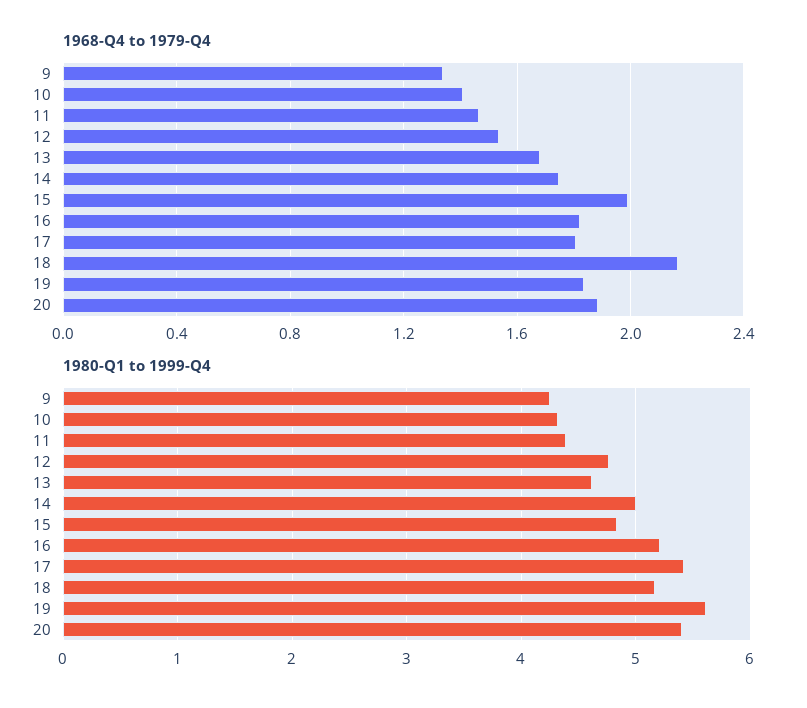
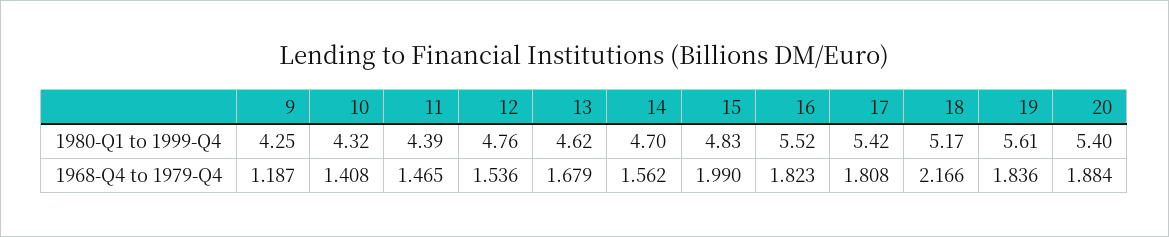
1968-Q4 to 1979-Q4, 9: 1.35 -> 1.187
1968-Q4 to 1979-Q4, 14: 1.75 -> 1.562
1980-Q1 to 1999-Q4, 14: 5 -> 4.7
1980-Q1 to 1999-Q4, 16: 5.2 -> 5.52

